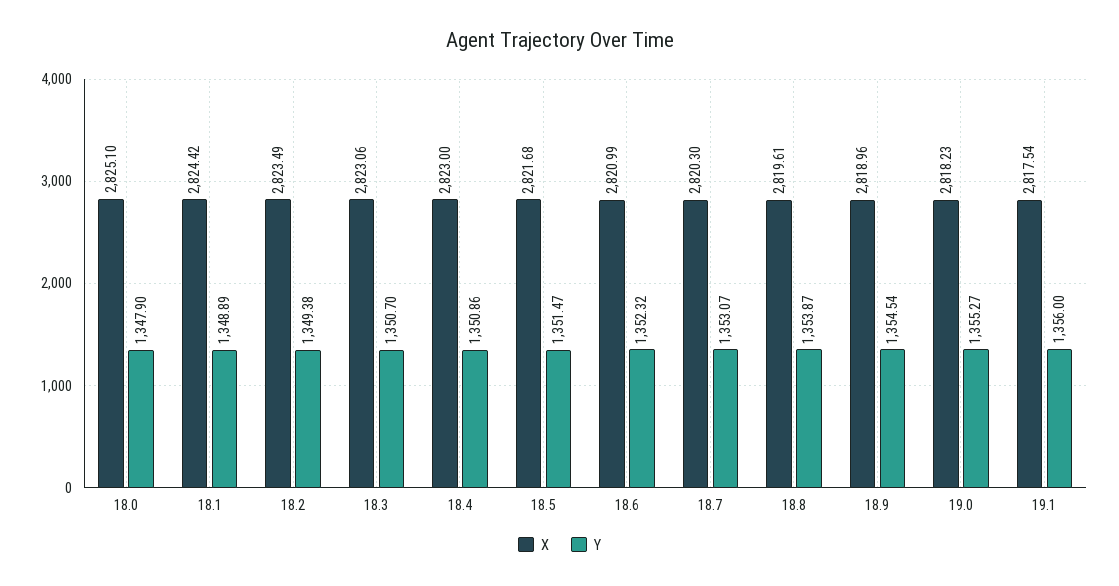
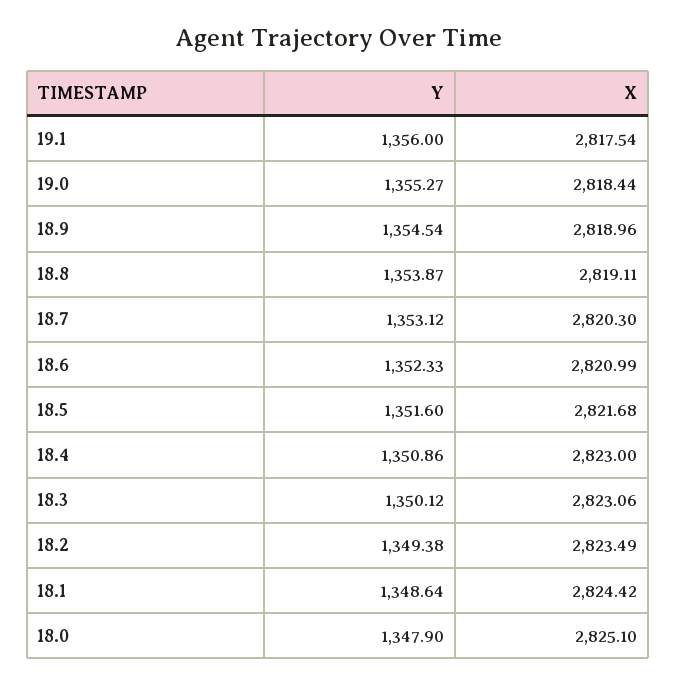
Y, 18.1: 1348.89 -> 1348.64
Y, 18.3: 1350.7 -> 1350.12
Y, 18.5: 1351.47 -> 1351.6
Y, 18.6: 1352.32 -> 1352.33
Y, 18.7: 1353.07 -> 1353.12
X, 18.8: 2819.61 -> 2819.11
X, 19.0: 2818.23 -> 2818.44

